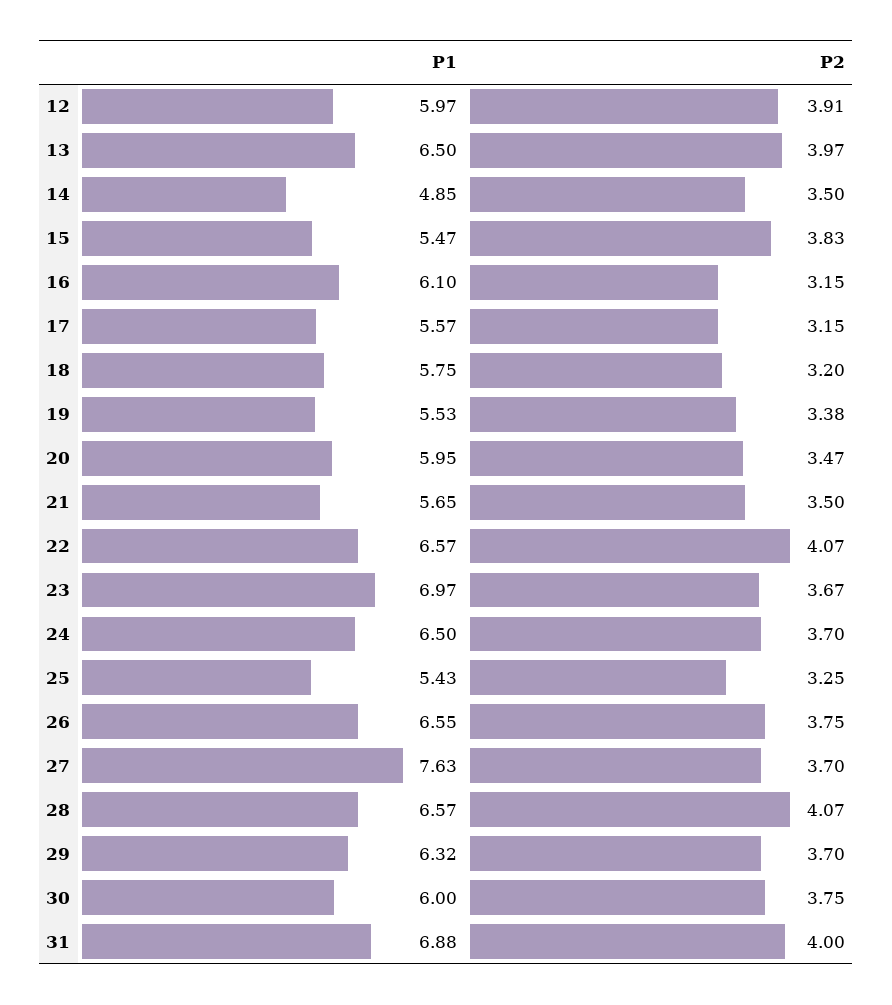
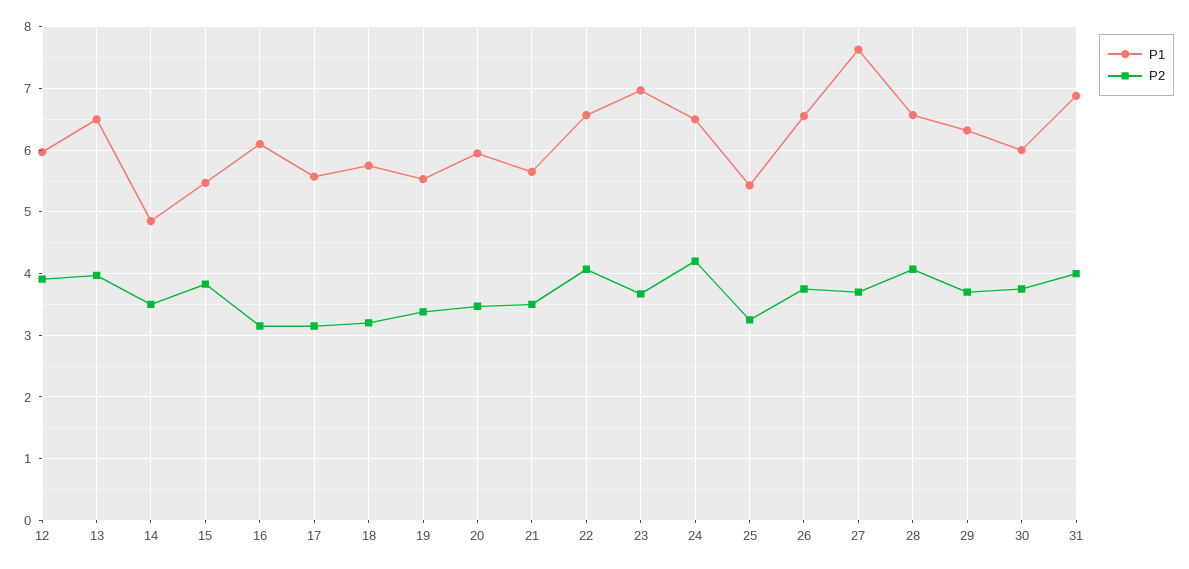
P2, 24: 3.7 -> 4.2

